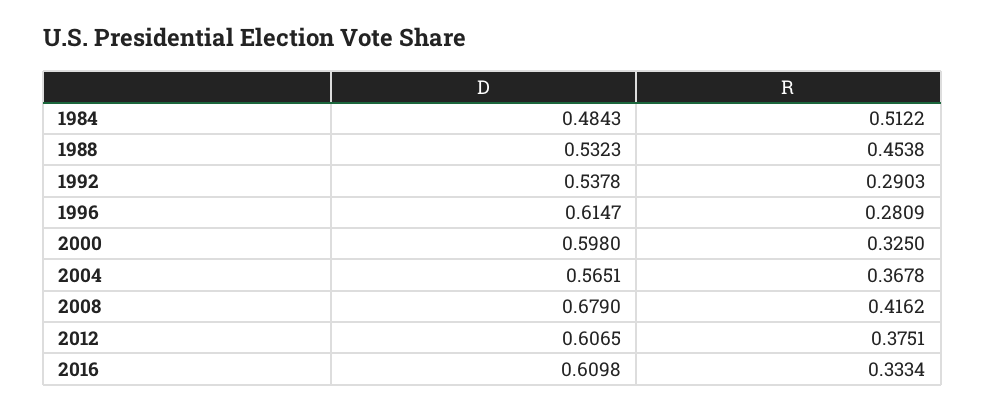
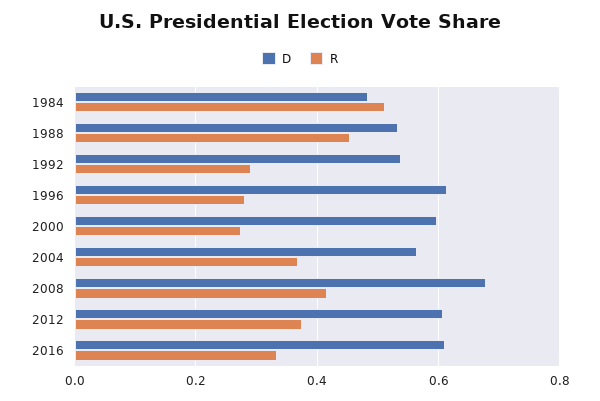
R, 2000: 0.325 -> 0.28

